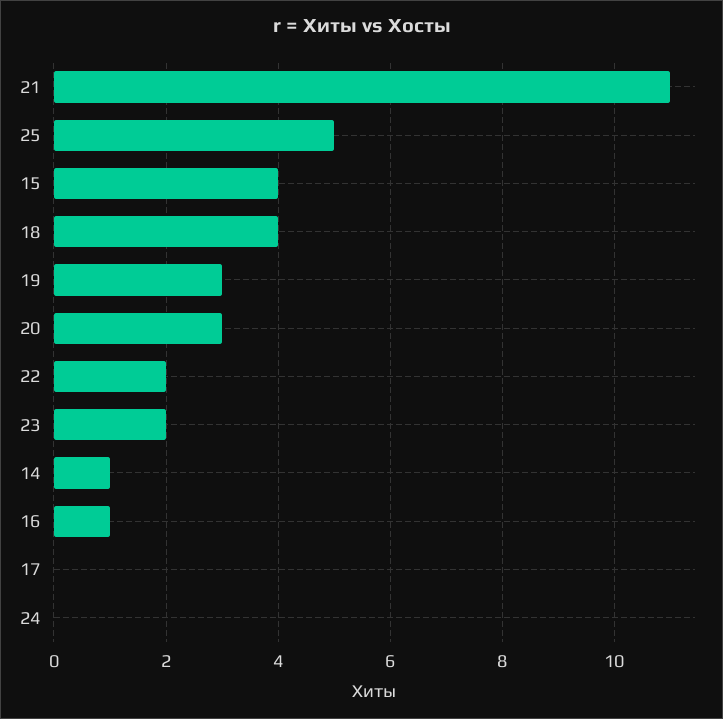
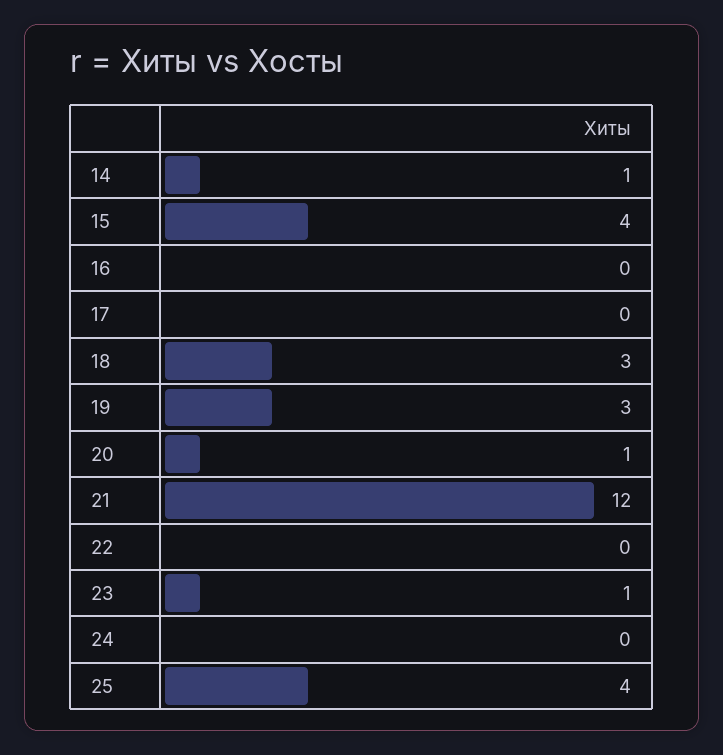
21: 11 -> 12
25: 5 -> 4
18: 4 -> 3
20: 3 -> 1
22: 2 -> 0
23: 2 -> 1
16: 1 -> 0

